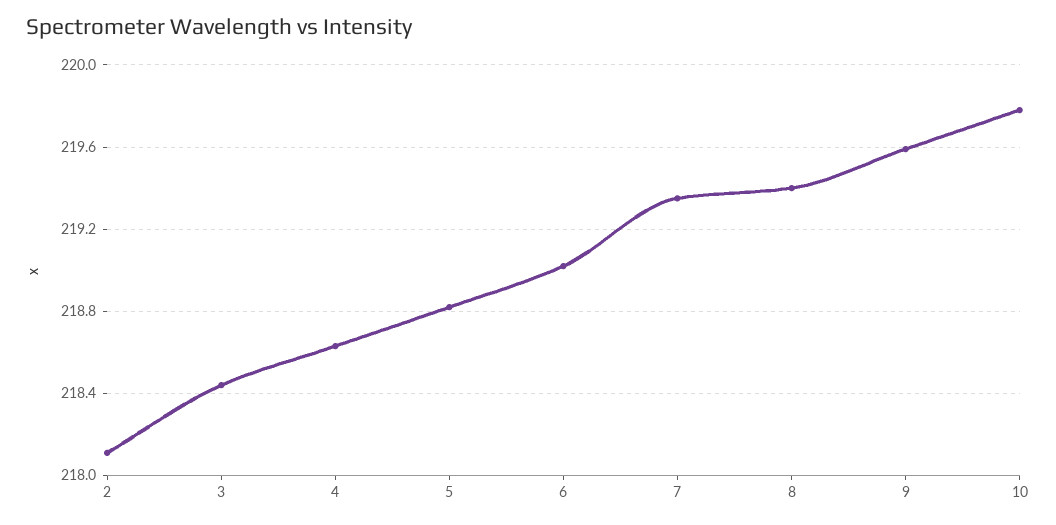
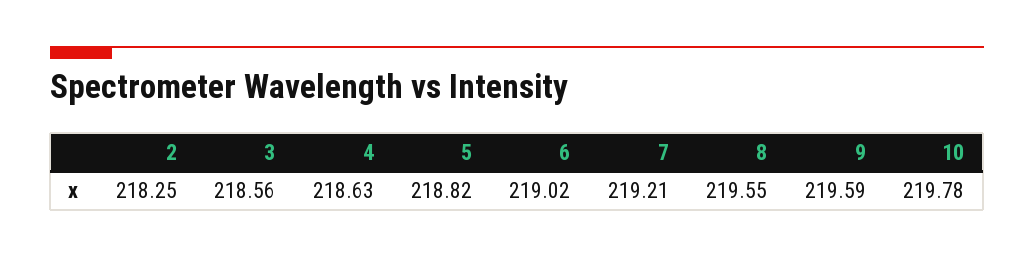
2: 218.1 -> 218.25
3: 218.45 -> 218.56
7: 219.35 -> 219.21
8: 219.4 -> 219.55

